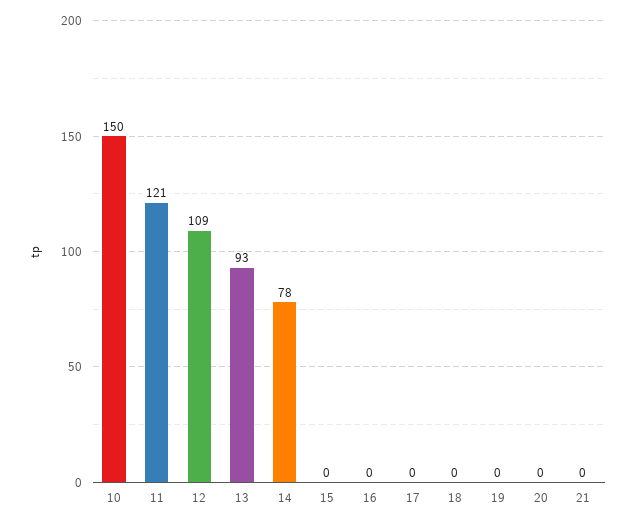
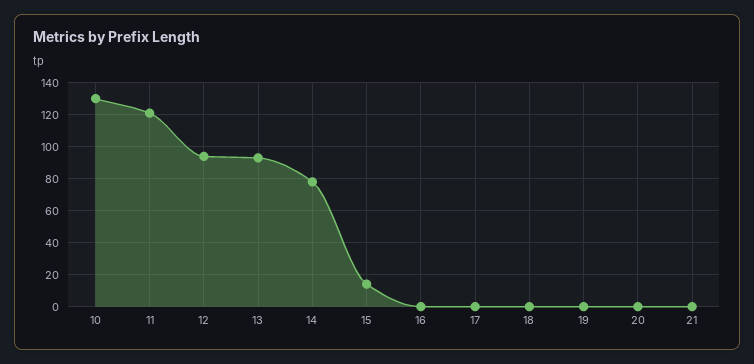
10: 150 -> 130
12: 109 -> 95
15: 0 -> 15

